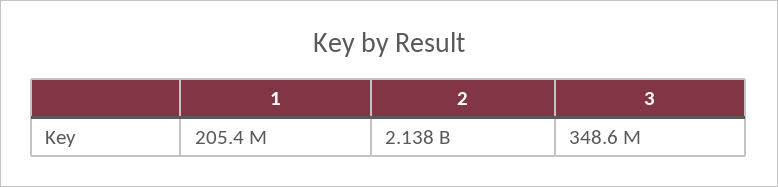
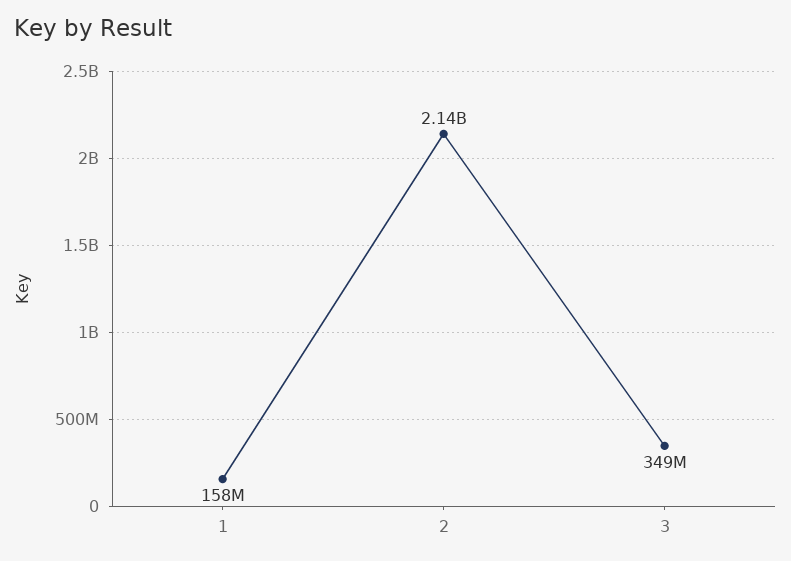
1: 205400000 -> 158000000

